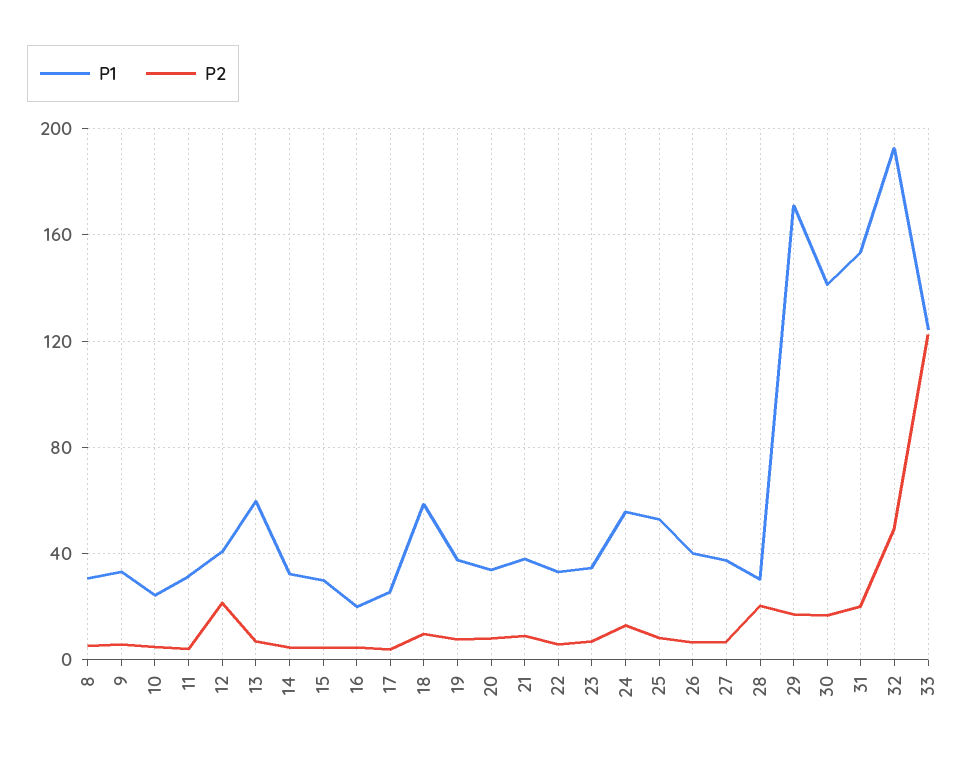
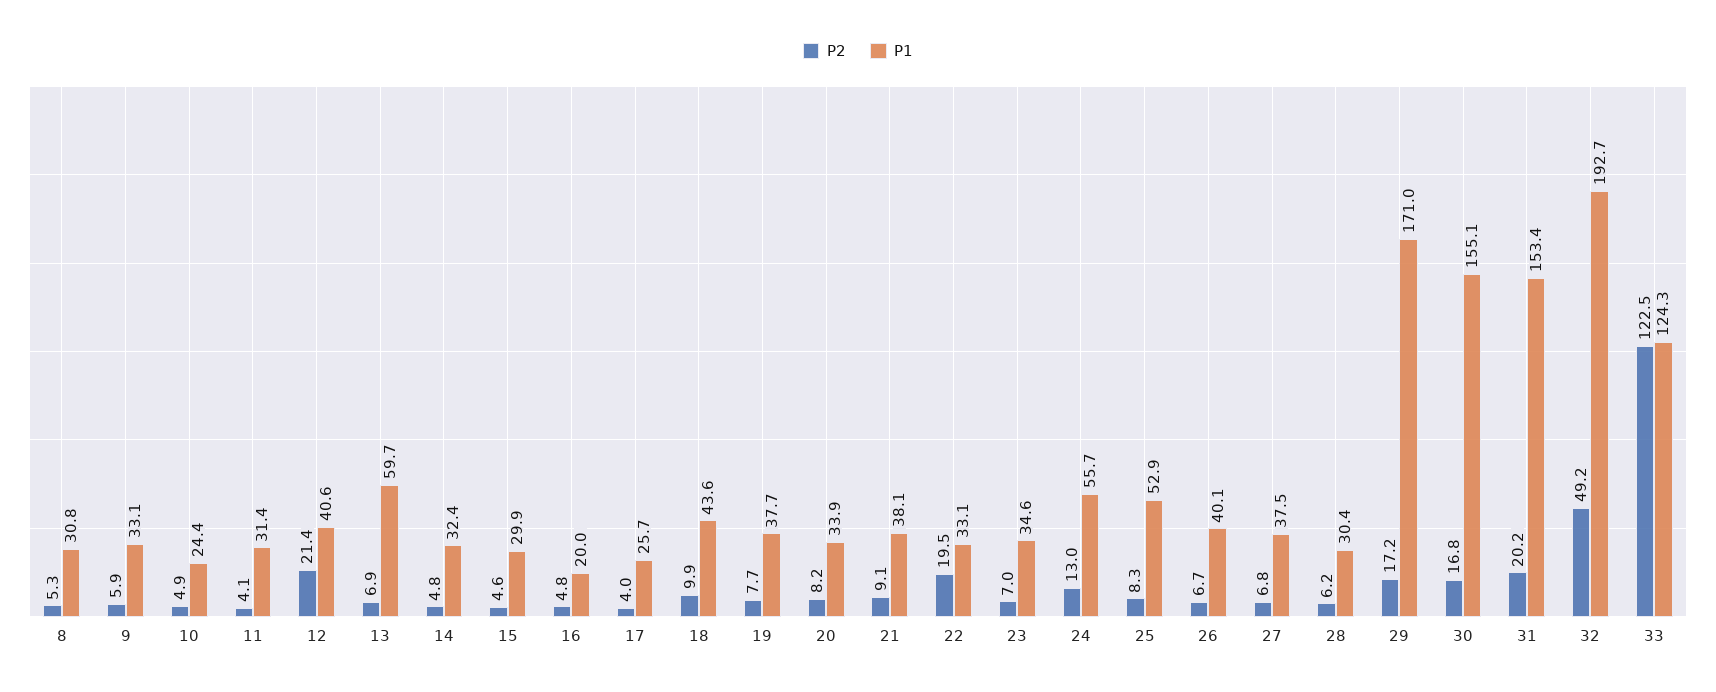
P1, 18: 60 -> 43.6
P2, 22: 5 -> 19.5
P2, 28: 20 -> 6.2
P1, 30: 140 -> 155.1

